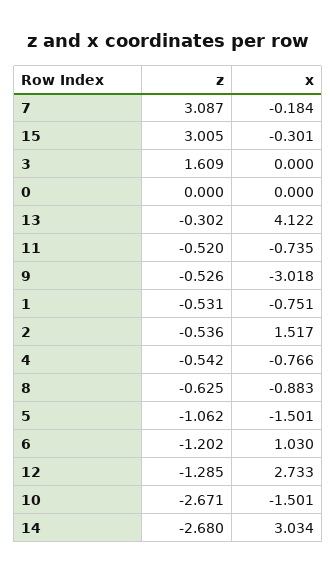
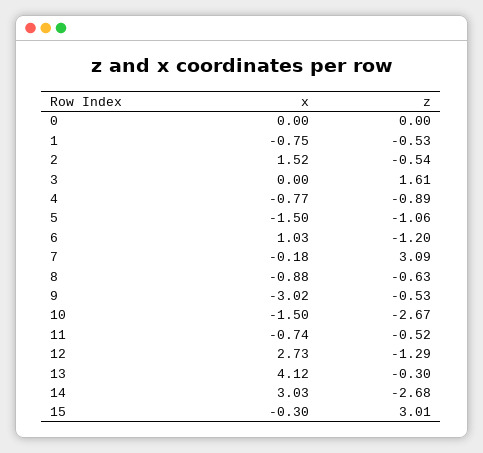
z, 4: -0.542 -> -0.89

